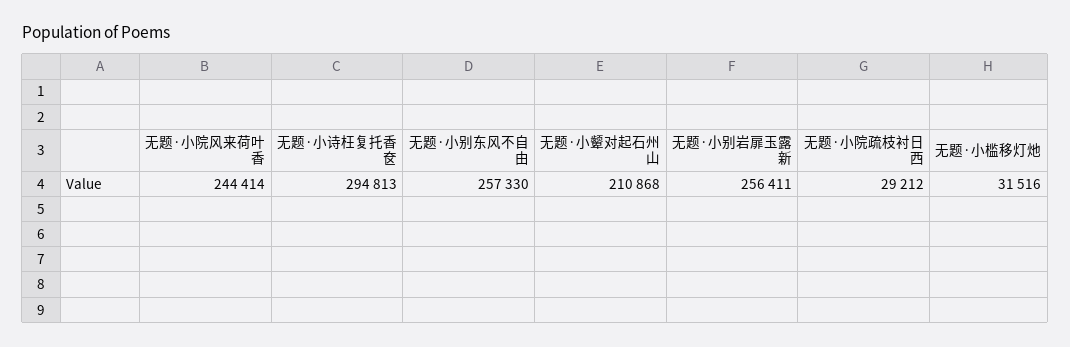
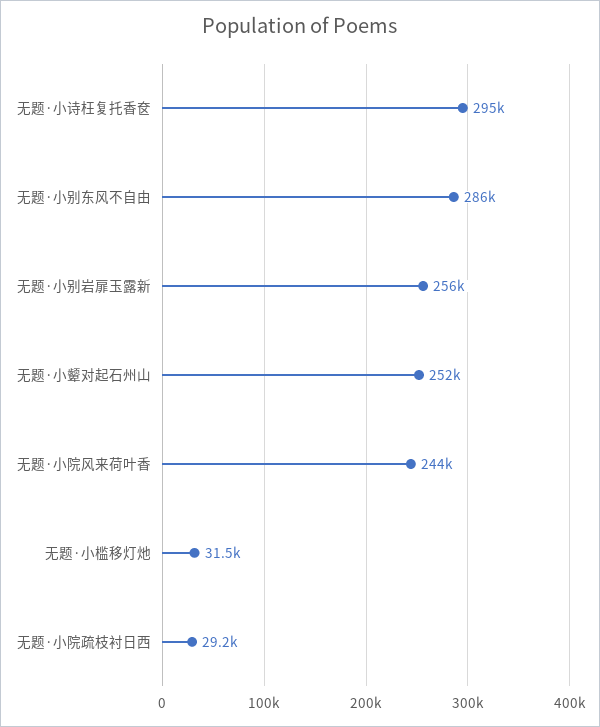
无题·小别东风不自由: 257330 -> 286000
无题·小颦对起石州山: 210868 -> 252000

